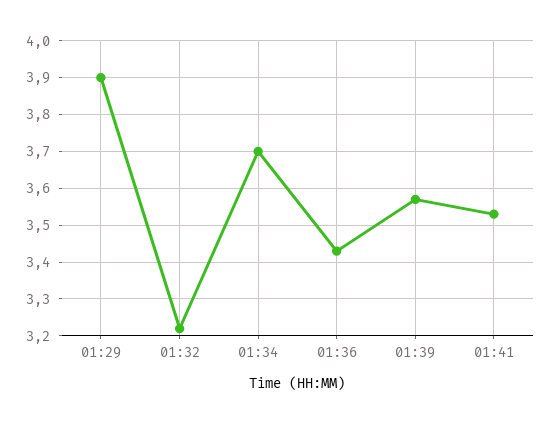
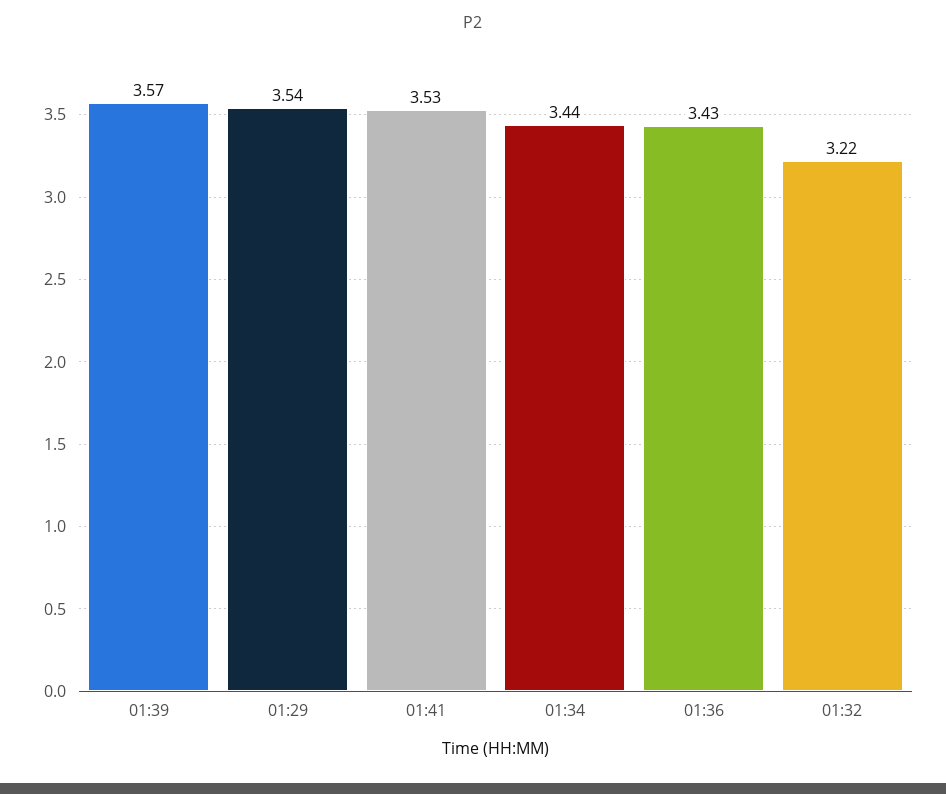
01:29: 3.9 -> 3.54
01:34: 3.7 -> 3.44

